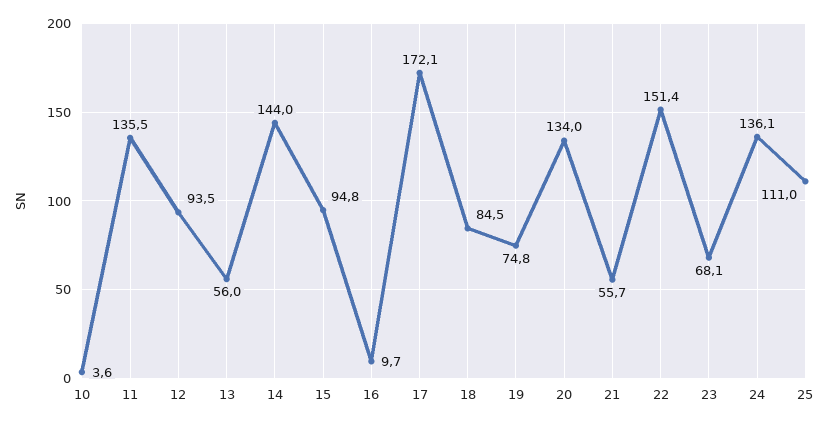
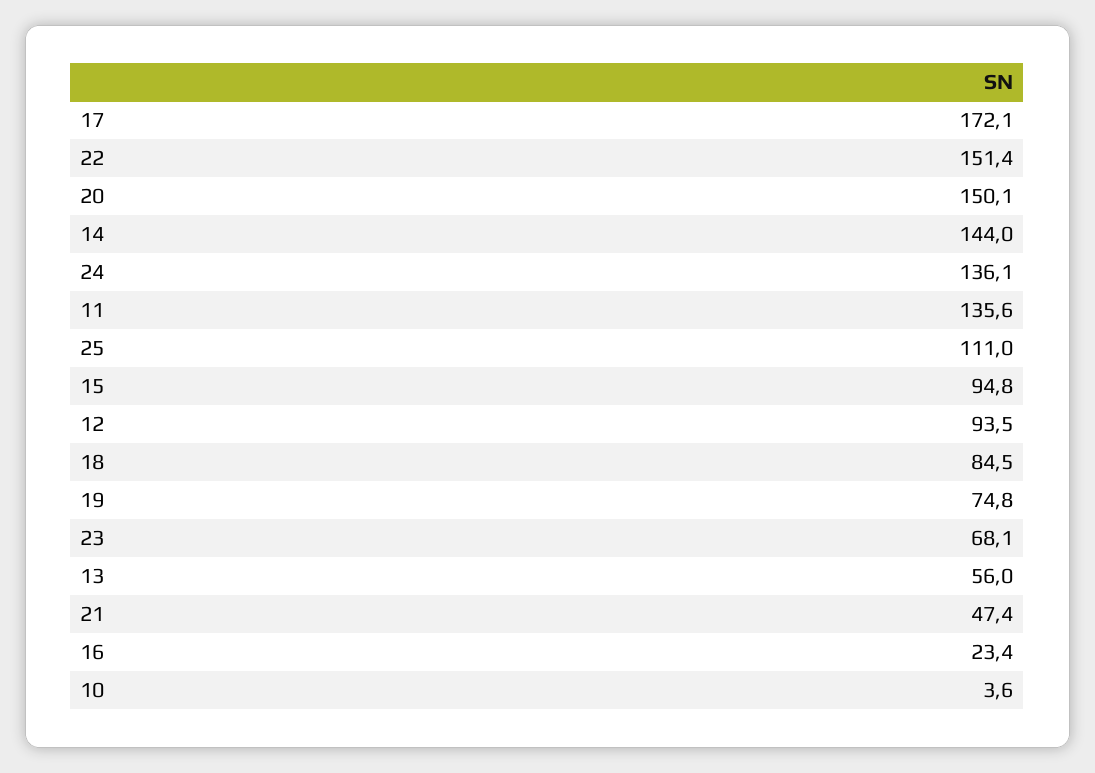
11: 135.5 -> 135.6
16: 9.7 -> 23.4
20: 134 -> 150.1
21: 55.7 -> 47.4

